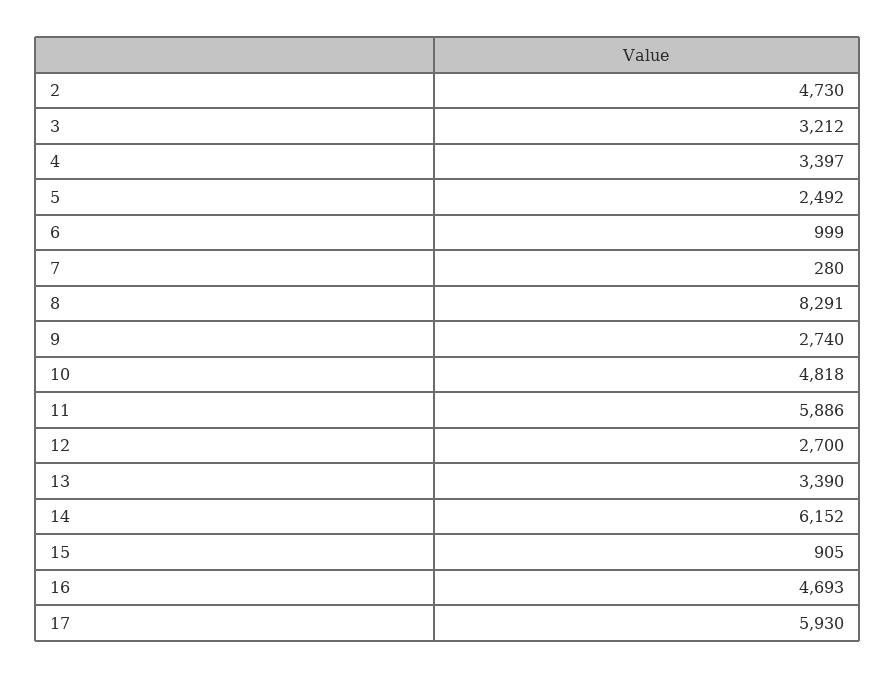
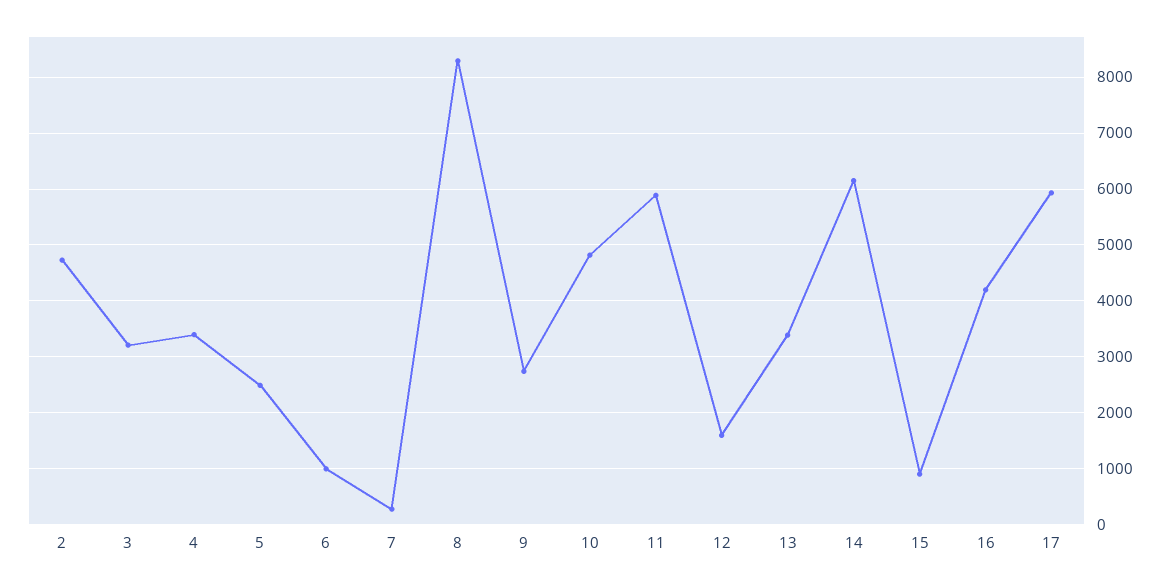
12: 2700 -> 1600
16: 4693 -> 4200

